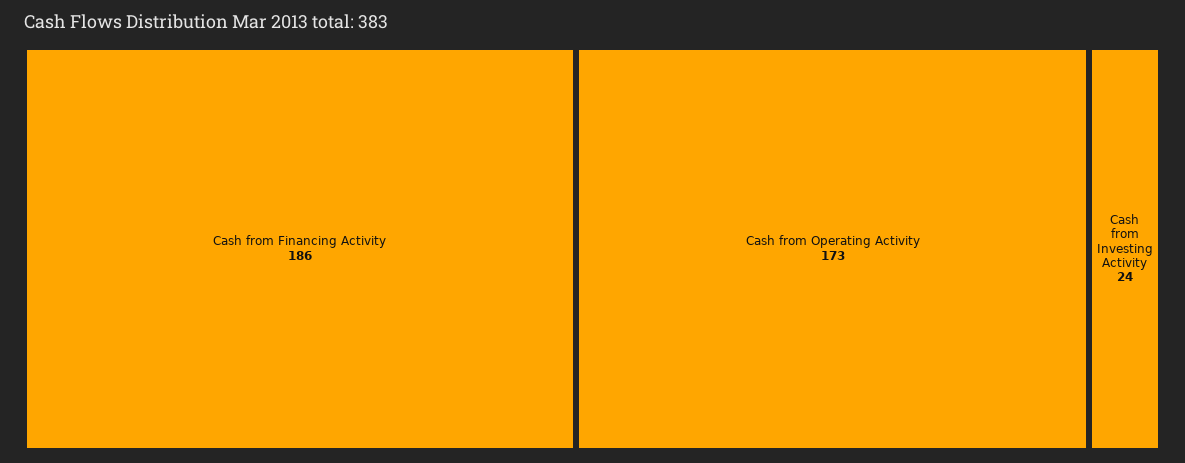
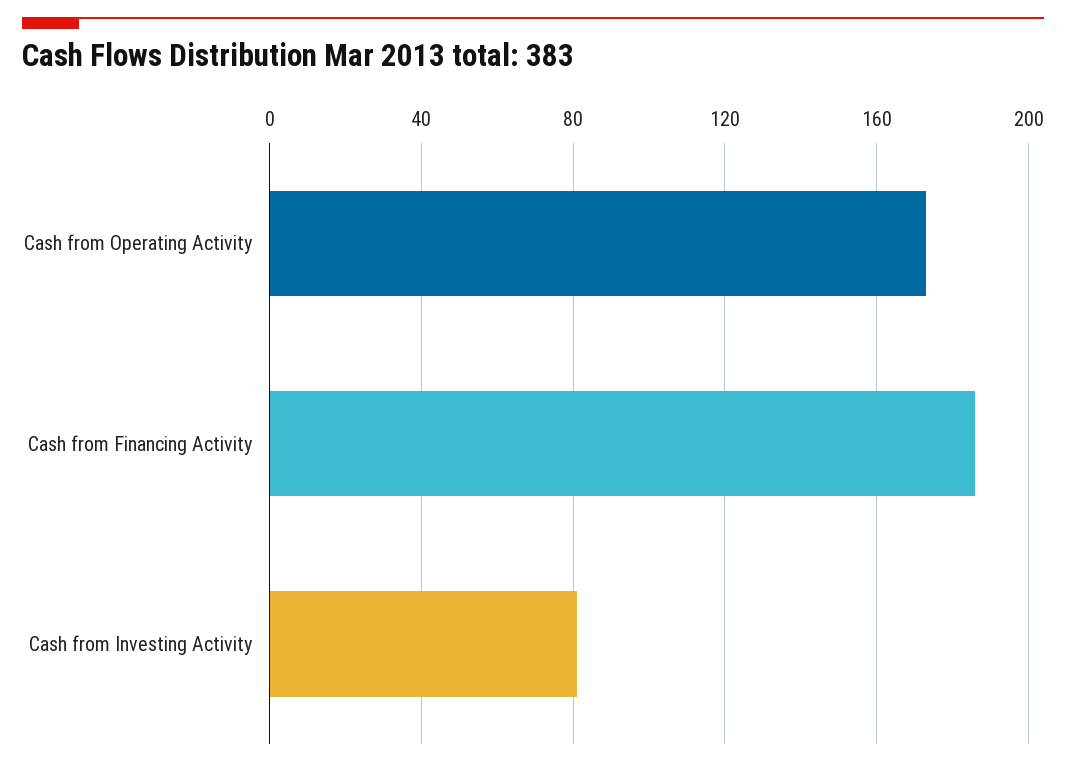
Cash from Investing Activity: 24 -> 80

